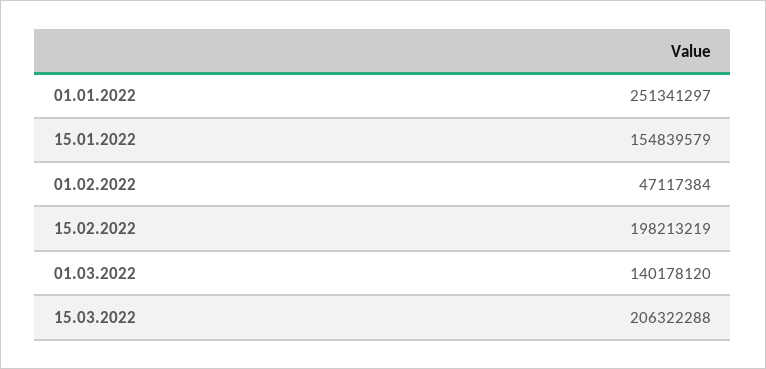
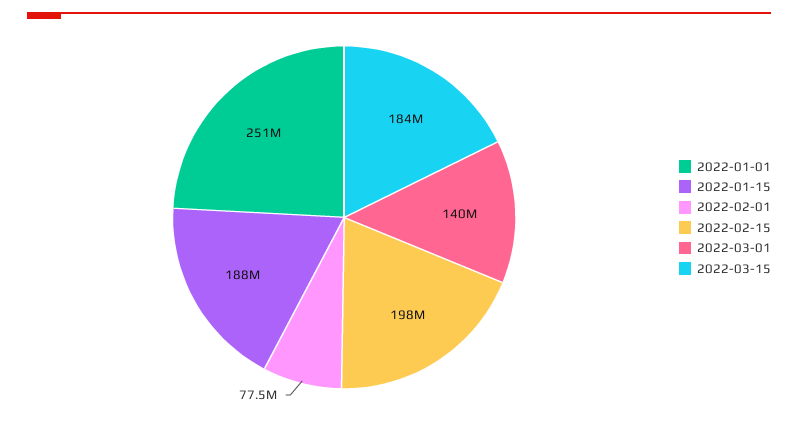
15.01.2022: 154839579 -> 188000000
01.02.2022: 47117384 -> 77500000
15.03.2022: 206322288 -> 184000000

